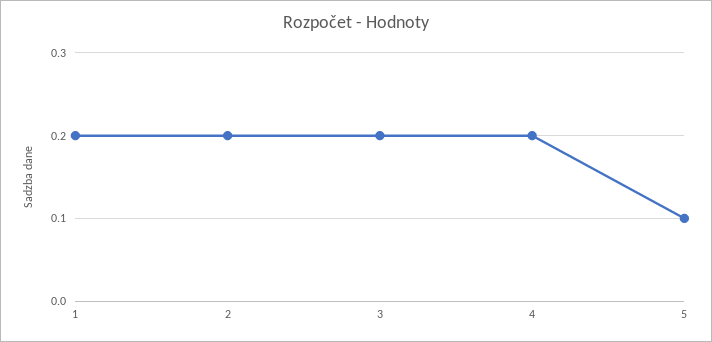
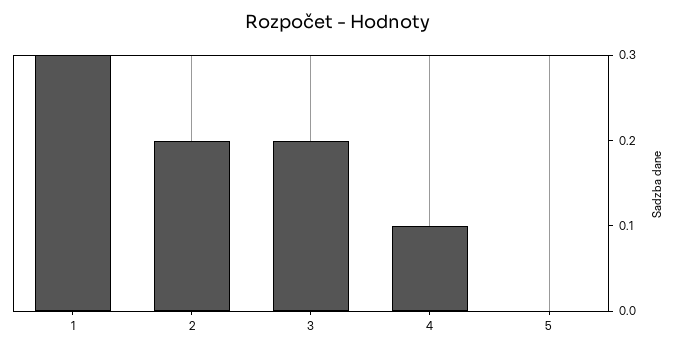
1: 0.2 -> 0.3
4: 0.2 -> 0.1
5: 0.1 -> 0

